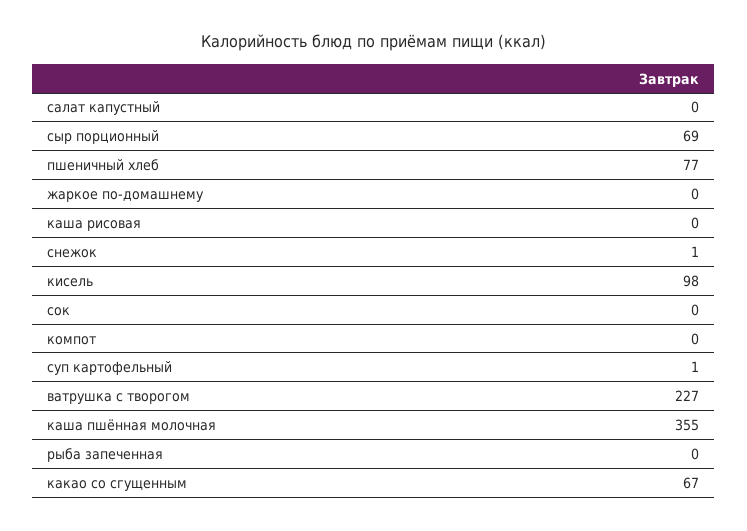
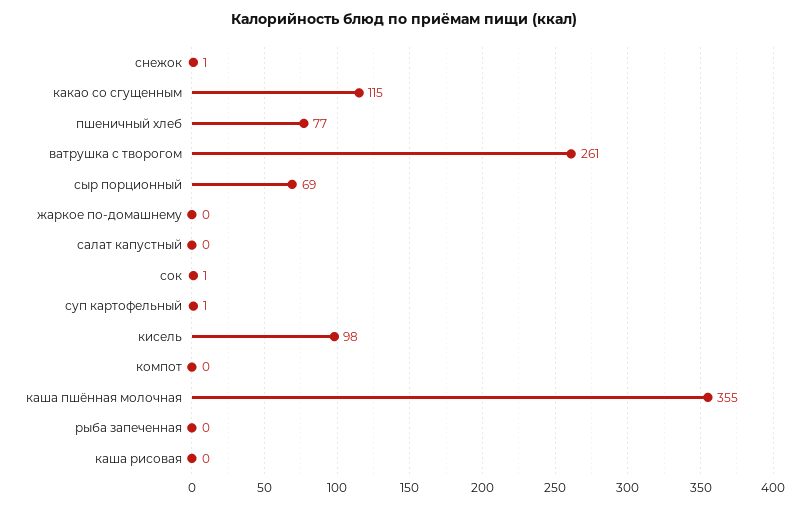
сок: 0 -> 1
ватрушка с творогом: 227 -> 261
какао со сгущенным: 67 -> 115

